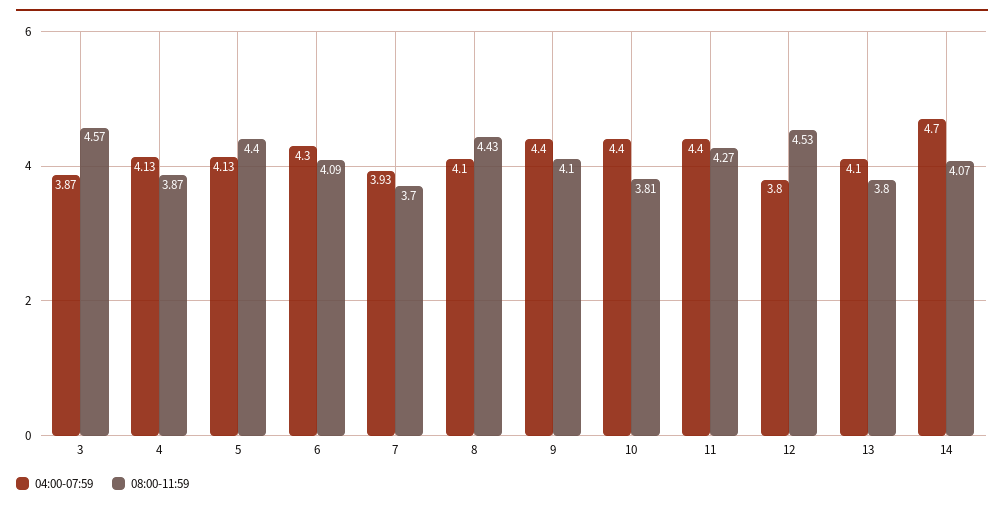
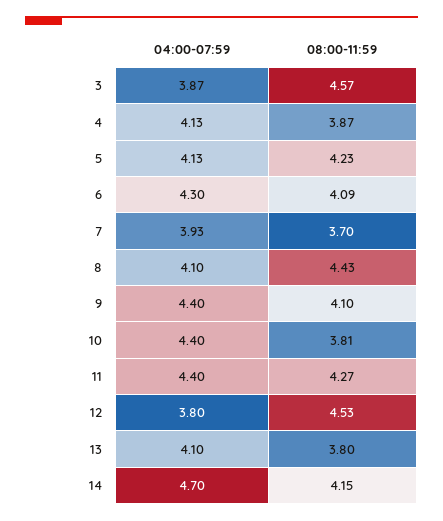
08:00-11:59, 5: 4.4 -> 4.23
08:00-11:59, 14: 4.07 -> 4.15

